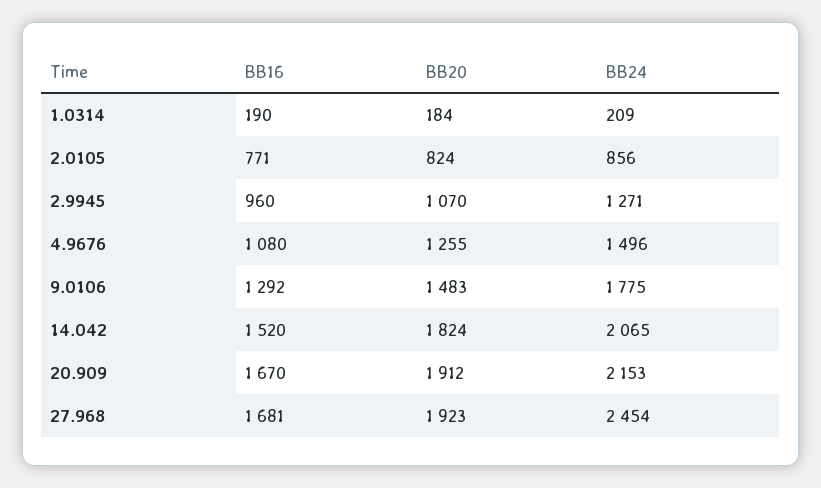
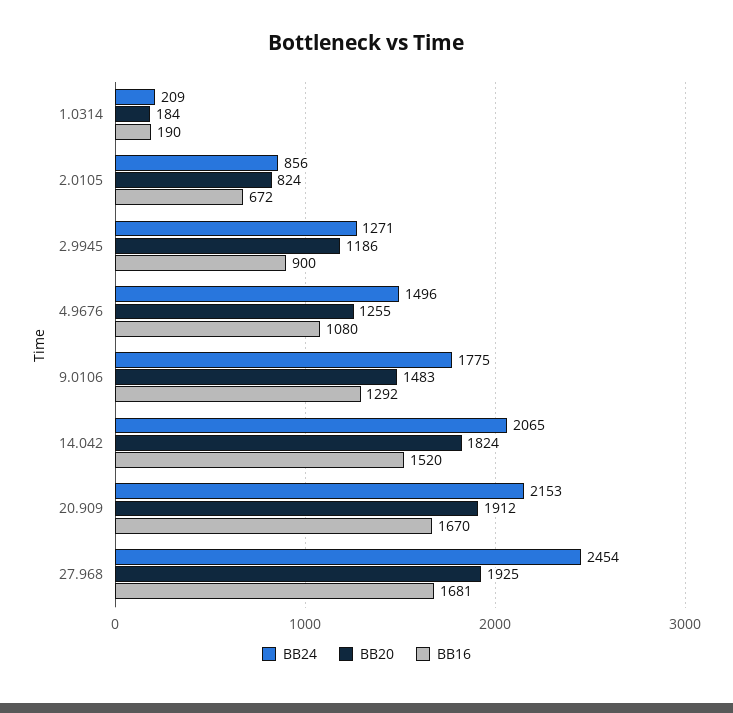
BB16, 2.0105: 771 -> 672
BB16, 2.9945: 960 -> 900
BB20, 2.9945: 1070 -> 1186
BB20, 27.968: 1923 -> 1925

